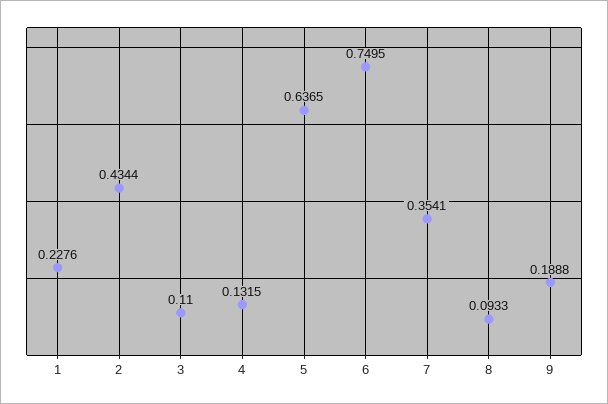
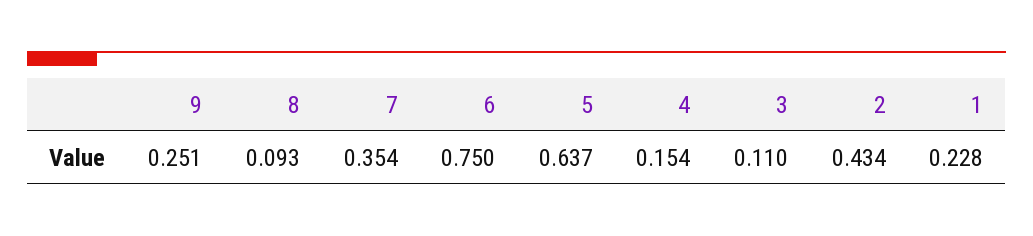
4: 0.1315 -> 0.154
9: 0.1888 -> 0.251

